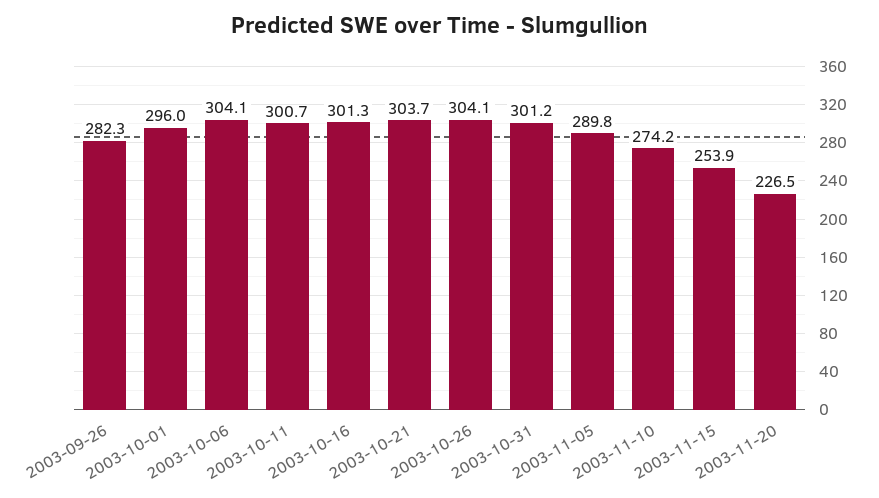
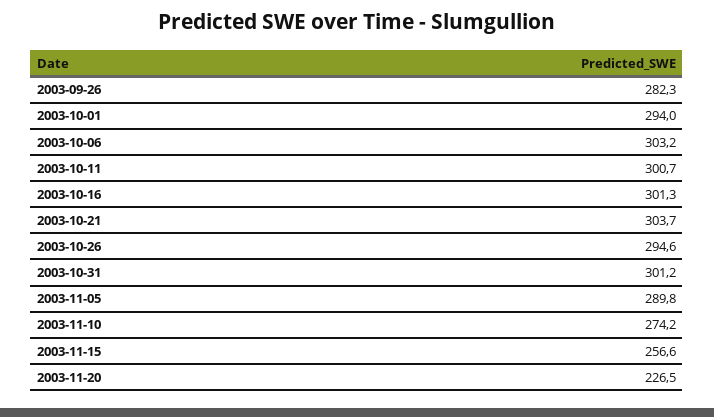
2003-10-01: 296 -> 294
2003-10-06: 304.1 -> 303.2
2003-10-26: 304.1 -> 294.6
2003-11-15: 253.9 -> 256.6

